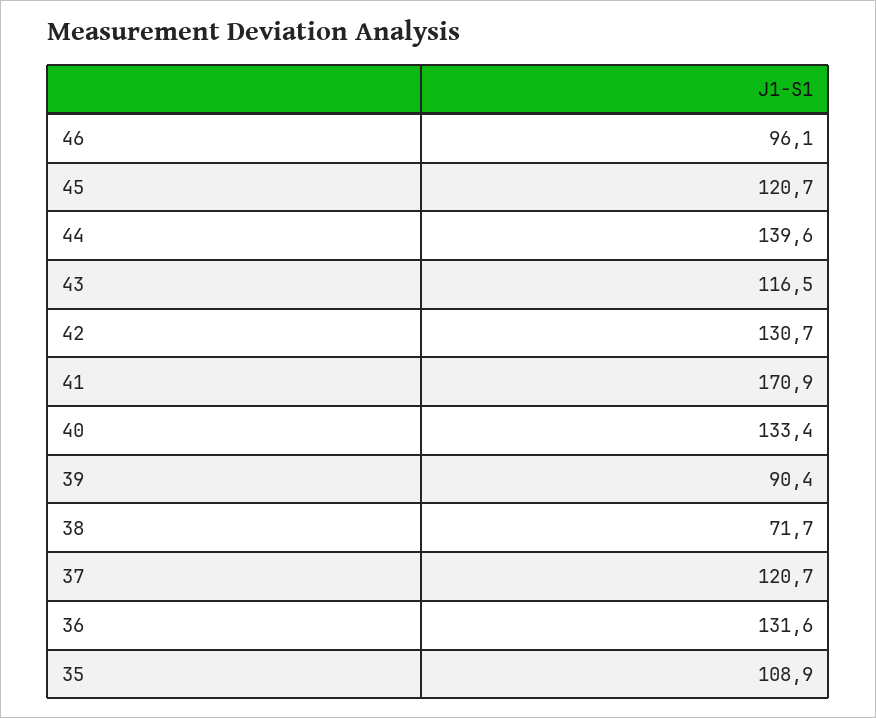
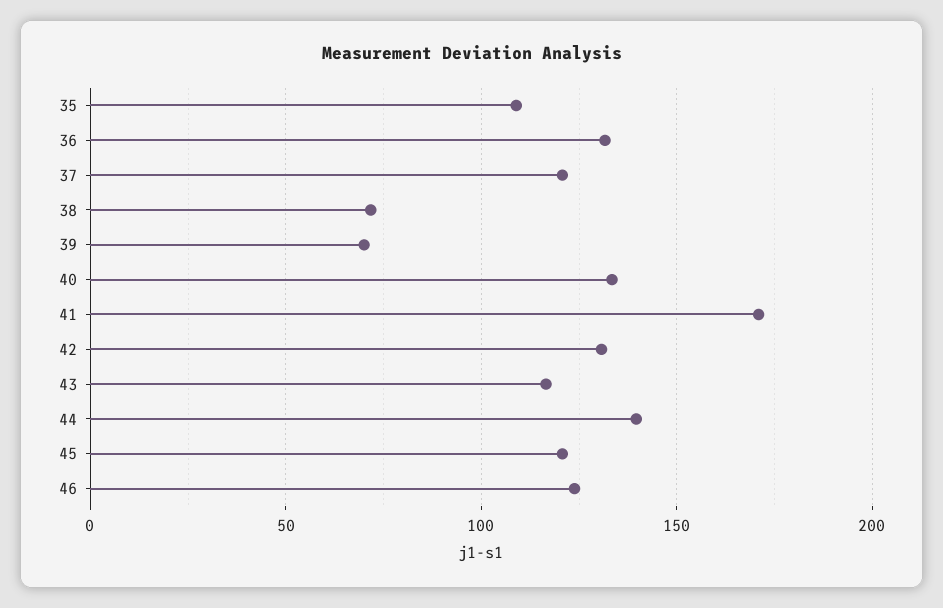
46: 96.1 -> 125
39: 90.4 -> 70

